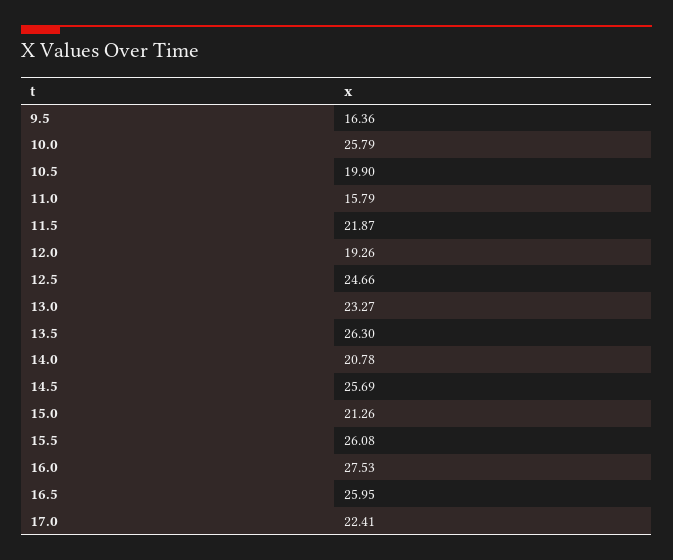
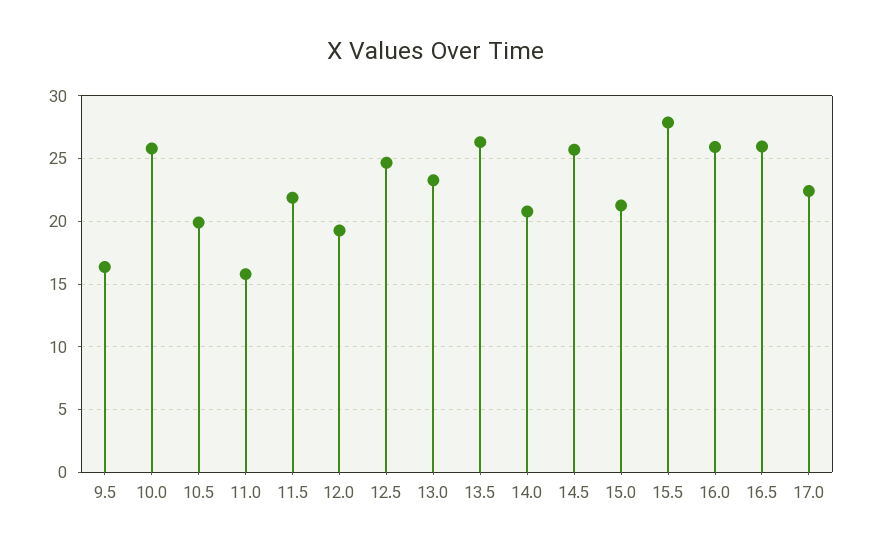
15.5: 26.08 -> 28
16.0: 27.53 -> 26

